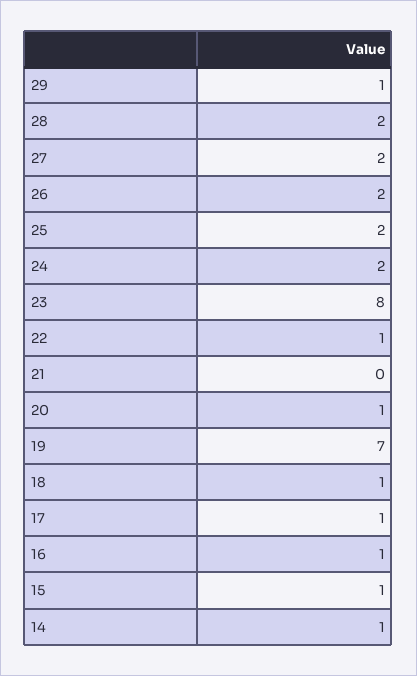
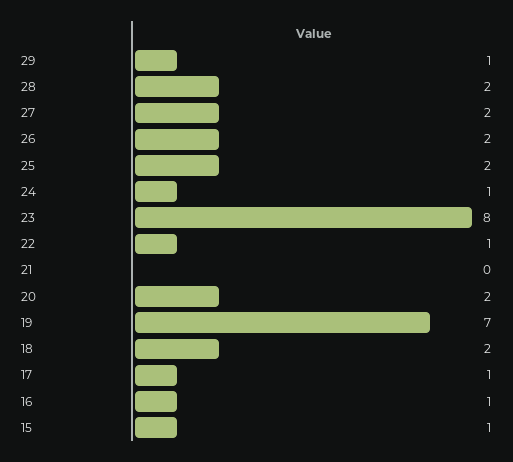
24: 2 -> 1
20: 1 -> 2
18: 1 -> 2
14: 1 -> none

